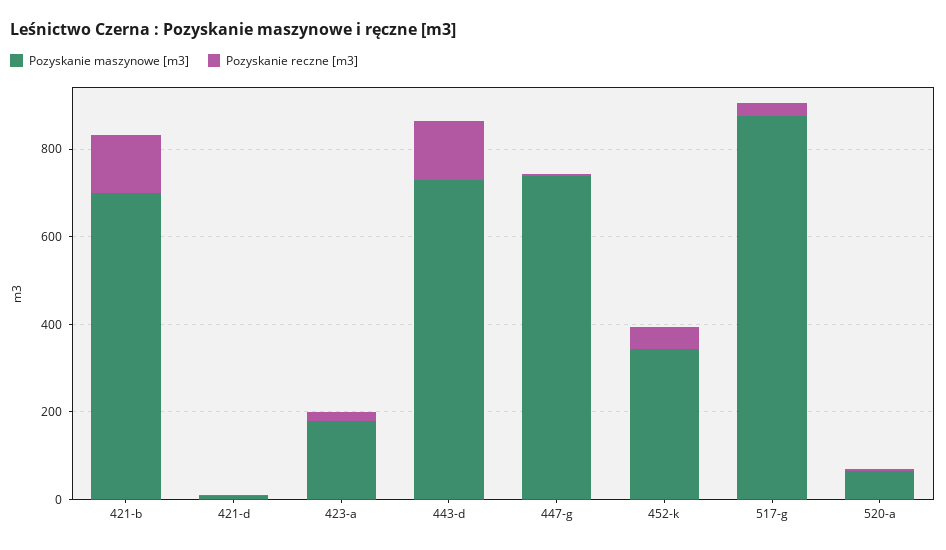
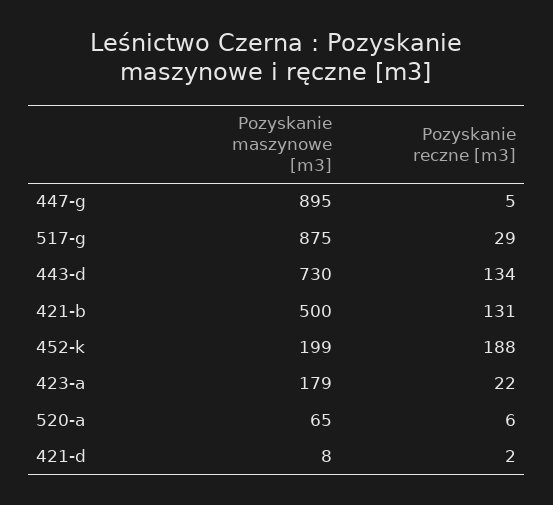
Pozyskanie maszynowe [m3], 421-b: 700 -> 500
Pozyskanie maszynowe [m3], 447-g: 750 -> 895
Pozyskanie maszynowe [m3], 452-k: 350 -> 199
Pozyskanie reczne [m3], 452-k: 50 -> 188

